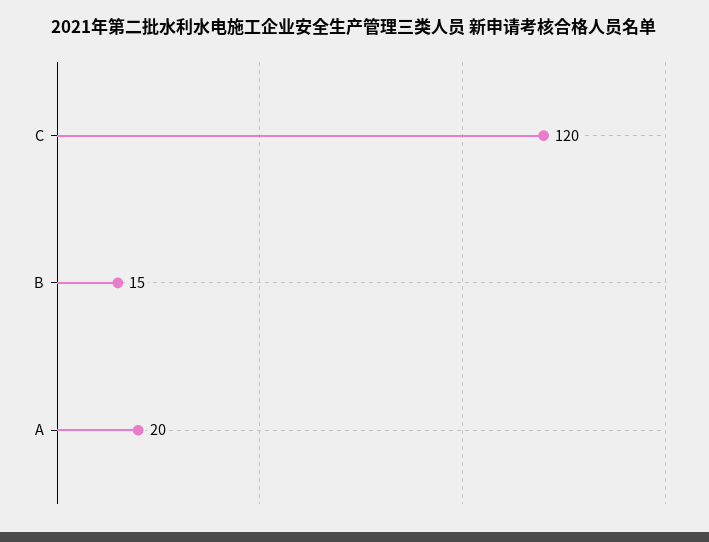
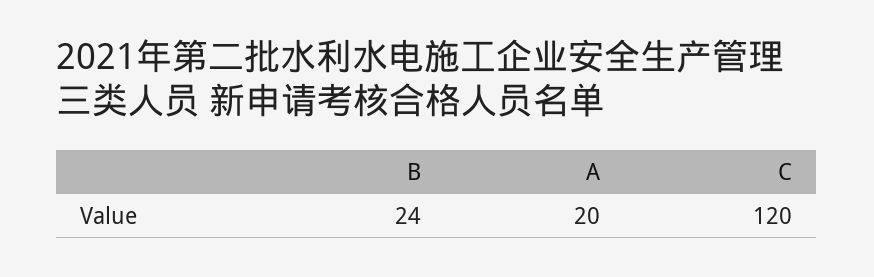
B: 15 -> 24

